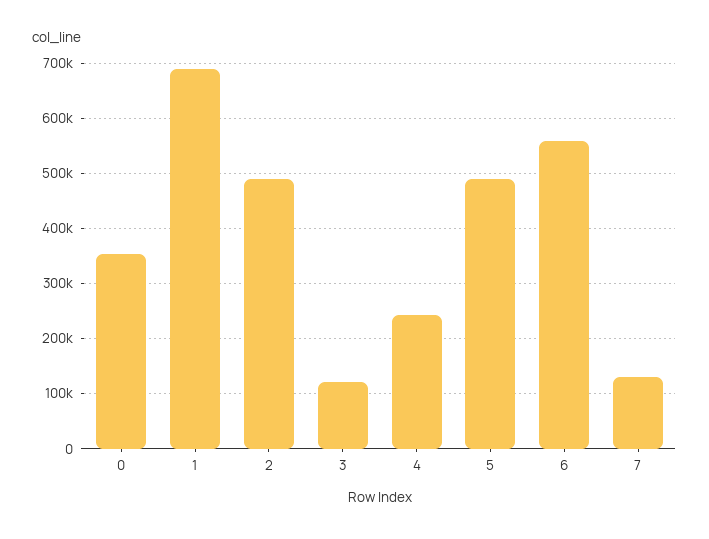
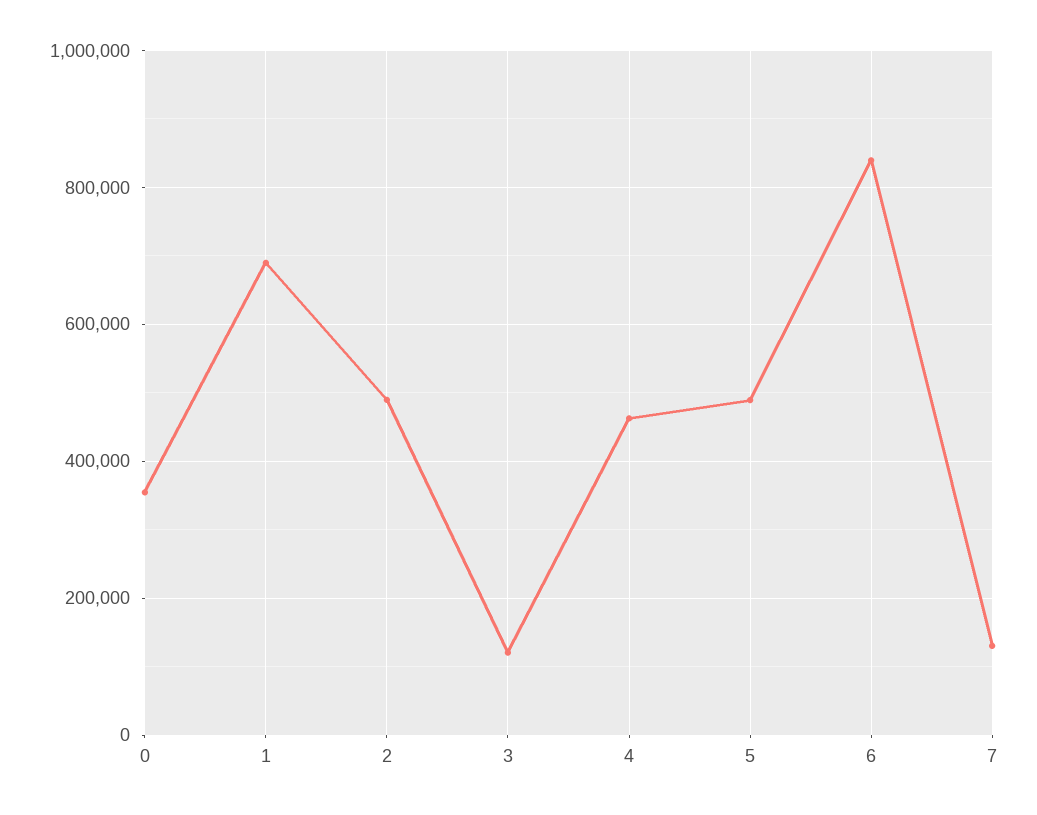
4: 240000 -> 460000
6: 560000 -> 840000

